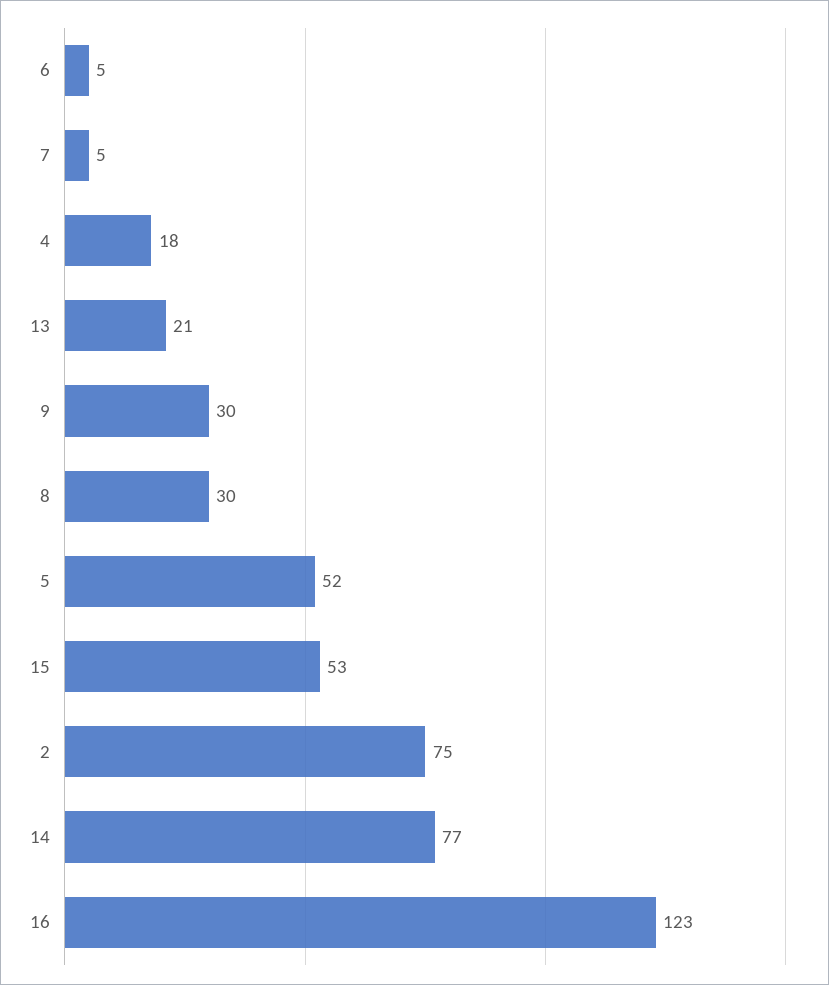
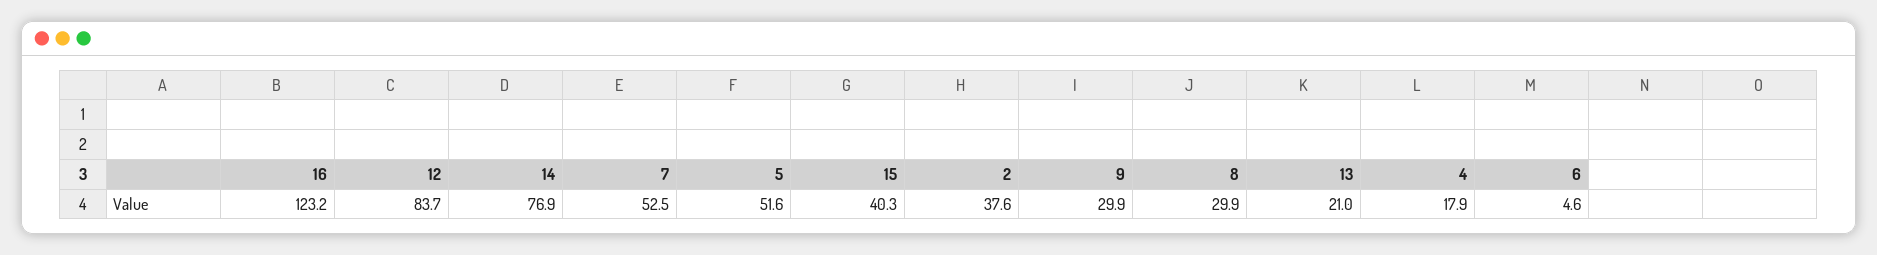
7: 5 -> 52.5
15: 53 -> 40.3
2: 75 -> 37.6
12: none -> 83.7

